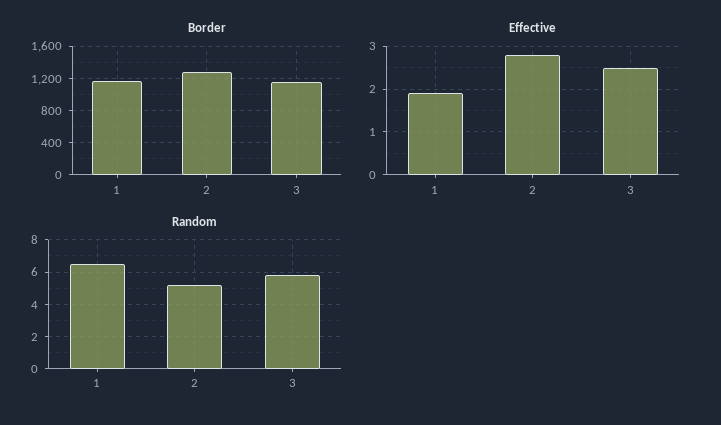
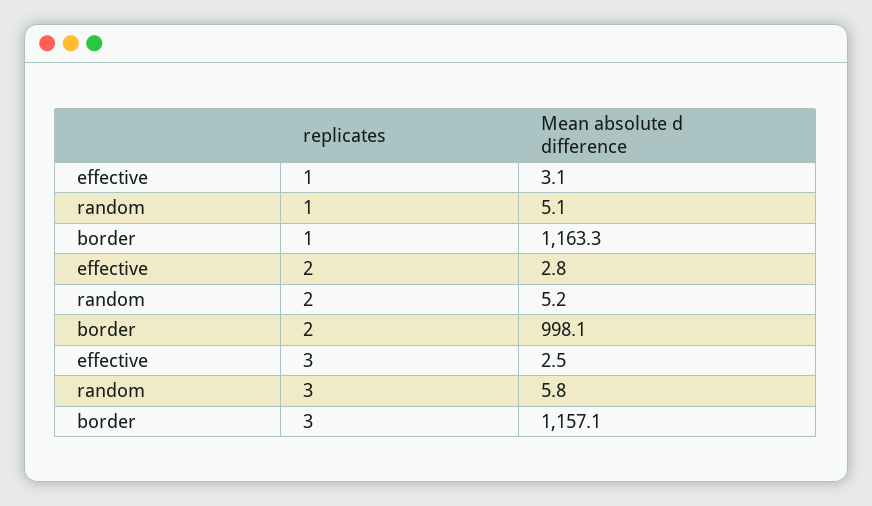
Border, 2: 1300 -> 998.1
Effective, 1: 2 -> 3.1
Random, 1: 6.5 -> 5.1

